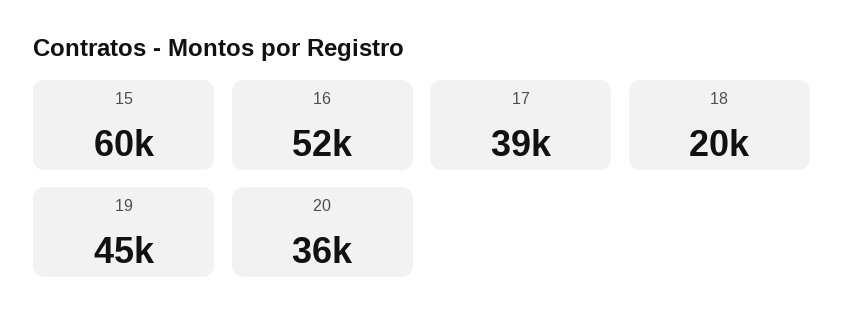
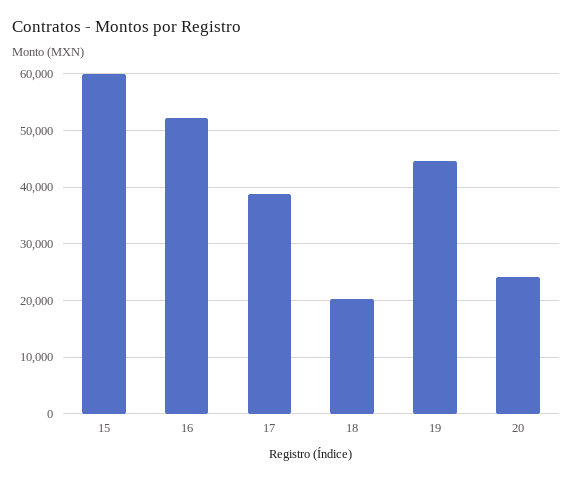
20: 36000 -> 24000

